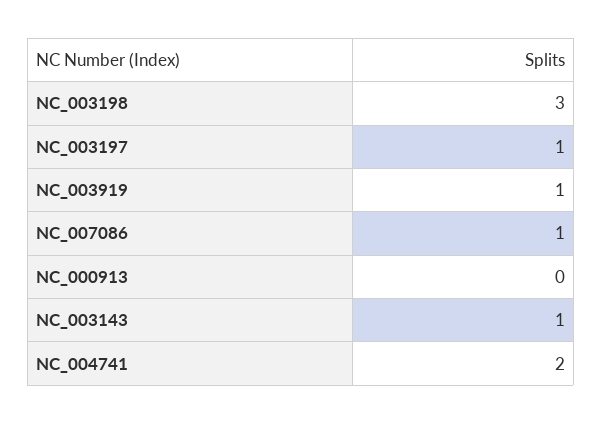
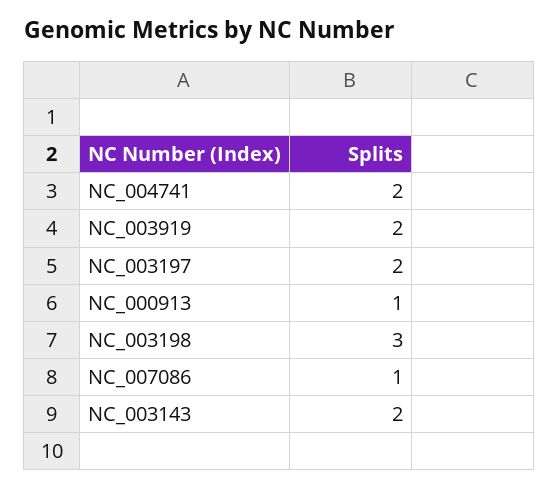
NC_003197: 1 -> 2
NC_003919: 1 -> 2
NC_000913: 0 -> 1
NC_003143: 1 -> 2

